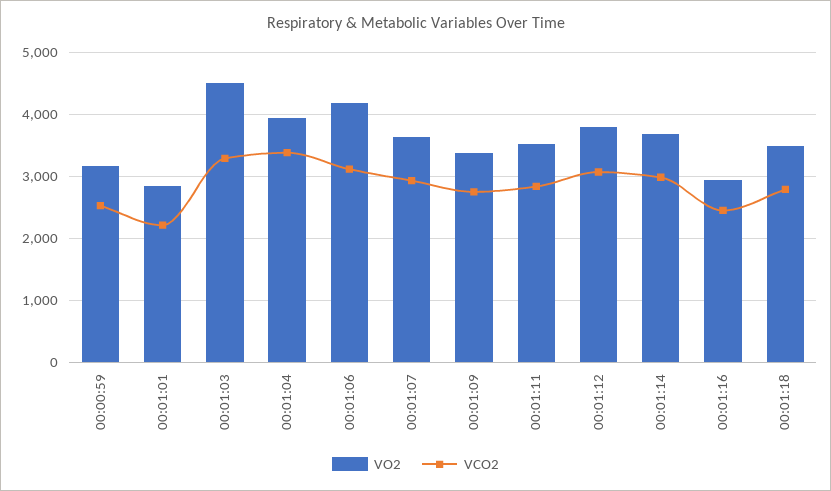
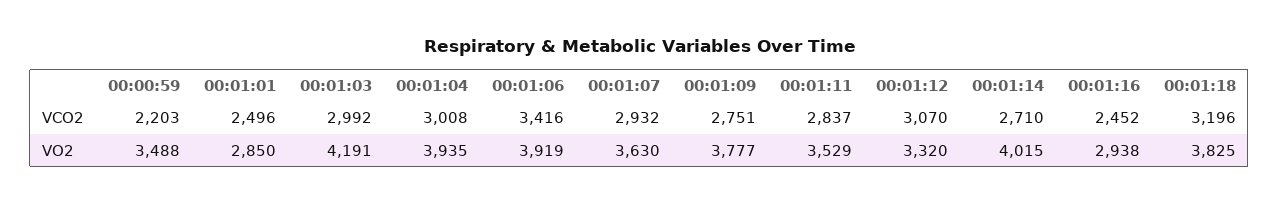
VO2, 00:00:59: 3200 -> 3488
VCO2, 00:00:59: 2500 -> 2203
VCO2, 00:01:01: 2200 -> 2496
VO2, 00:01:03: 4500 -> 4191
VCO2, 00:01:03: 3300 -> 2992
VCO2, 00:01:04: 3400 -> 3008
VO2, 00:01:06: 4200 -> 3919
VCO2, 00:01:06: 3100 -> 3416
VO2, 00:01:09: 3400 -> 3777
VO2, 00:01:12: 3800 -> 3320
VO2, 00:01:14: 3700 -> 4015
VCO2, 00:01:14: 3000 -> 2710
VO2, 00:01:18: 3500 -> 3825
VCO2, 00:01:18: 2800 -> 3196

